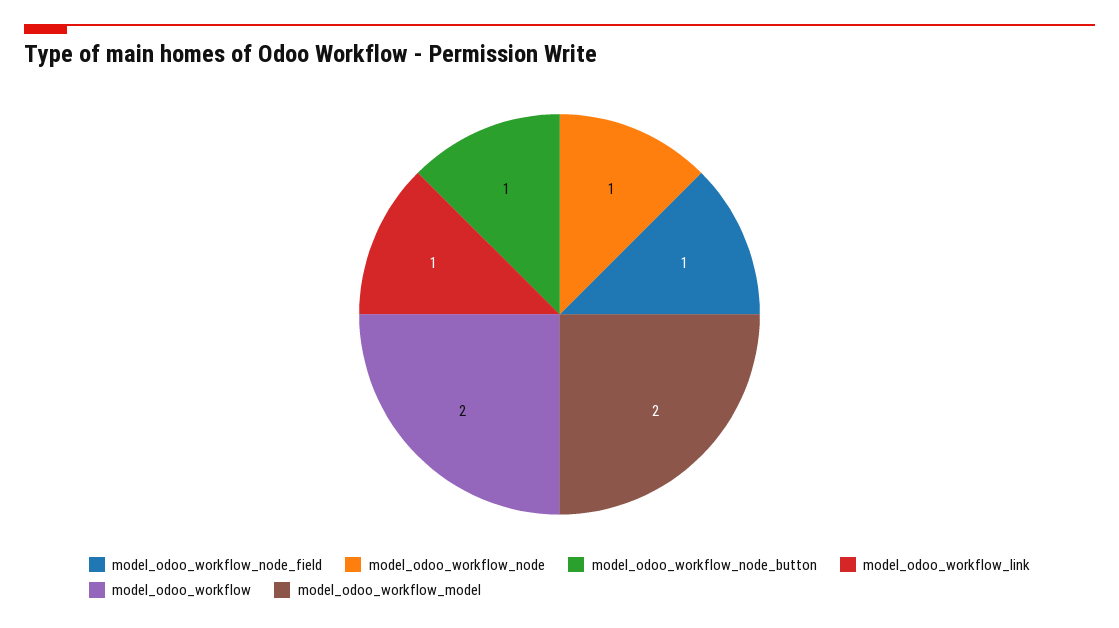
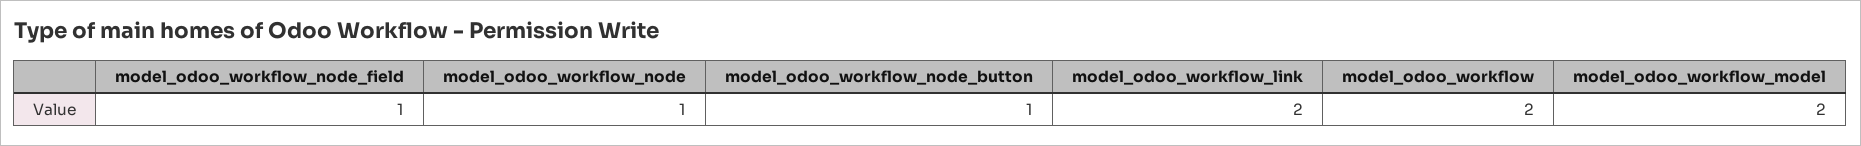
model_odoo_workflow_link: 1 -> 2

